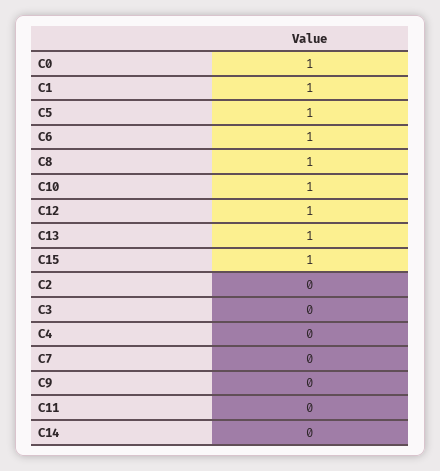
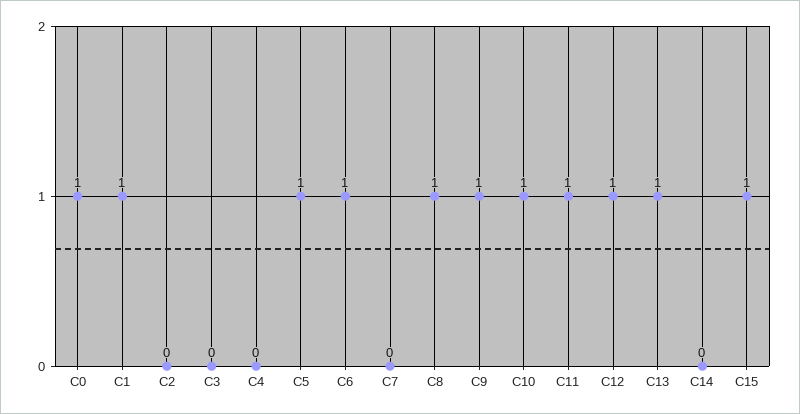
C9: 0 -> 1
C11: 0 -> 1

